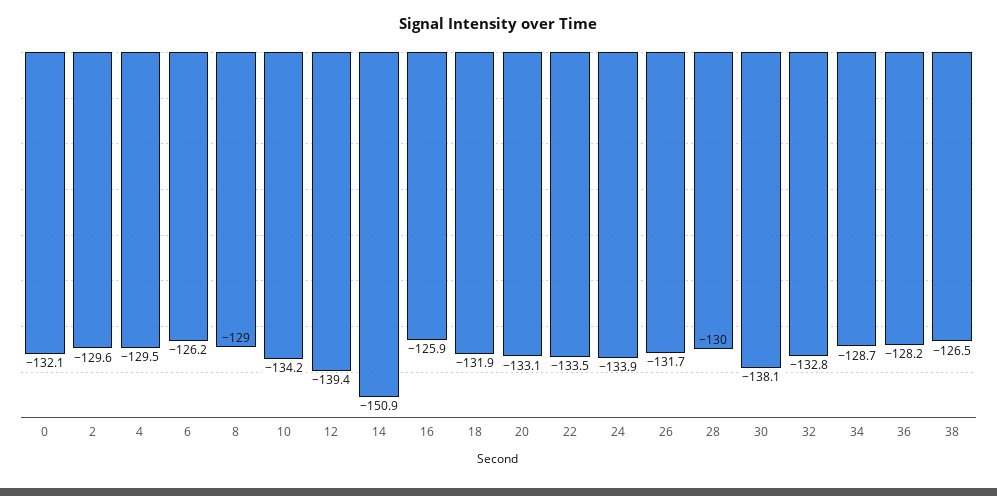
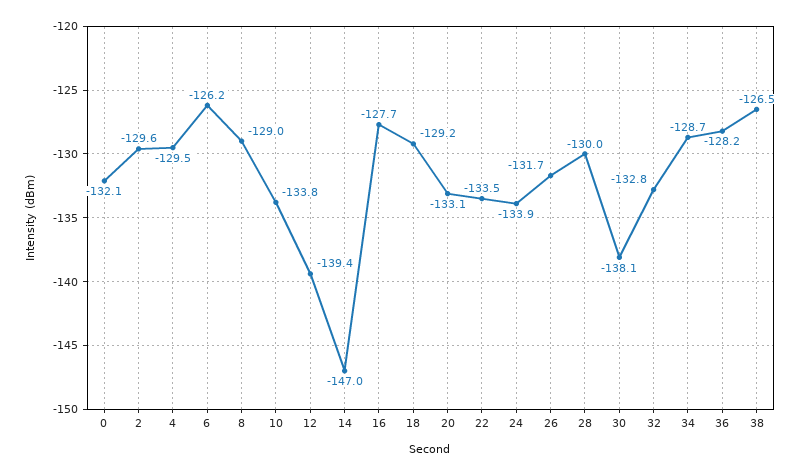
10: -134.2 -> -133.8
14: -150.9 -> -147
16: -125.9 -> -127.7
18: -131.9 -> -129.2

